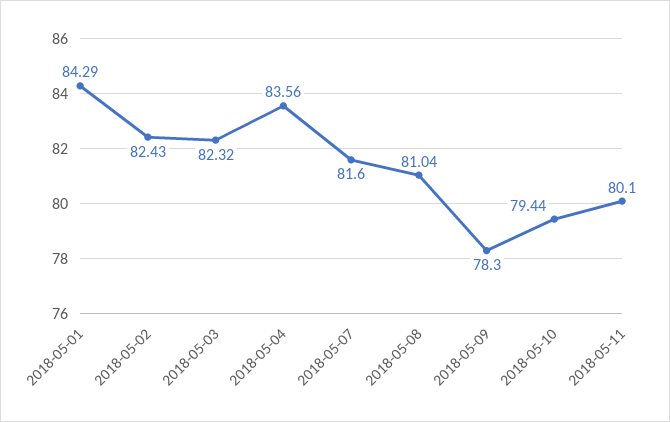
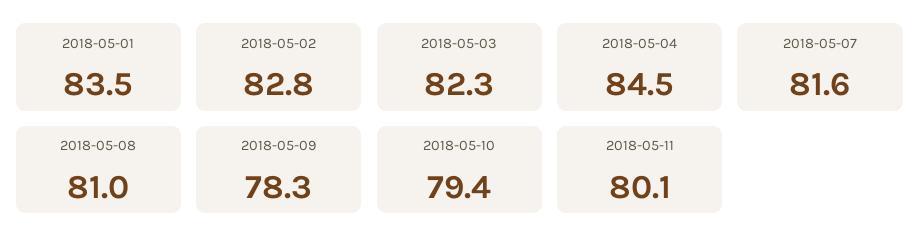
2018-05-01: 84.29 -> 83.5
2018-05-02: 82.43 -> 82.8
2018-05-04: 83.56 -> 84.5

